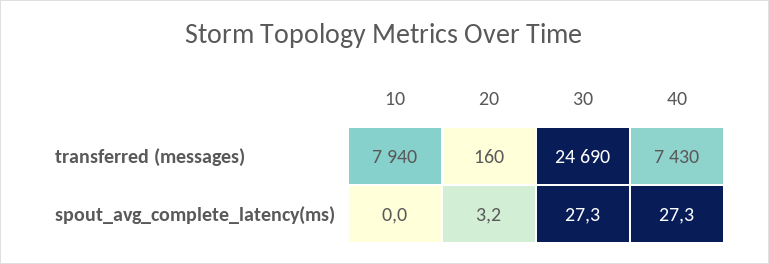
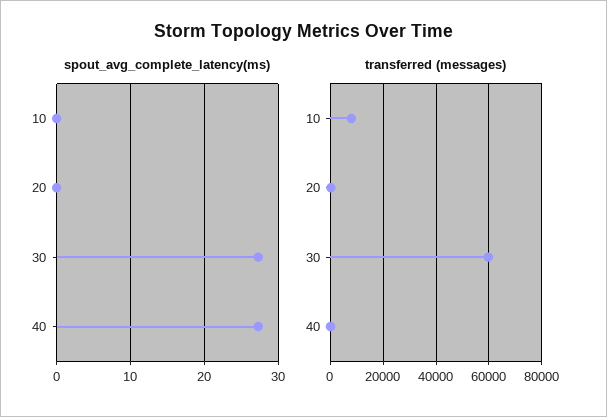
transferred (messages), 30: 24690 -> 60000
transferred (messages), 40: 7430 -> 0
spout_avg_complete_latency(ms), 20: 3.2 -> 0

